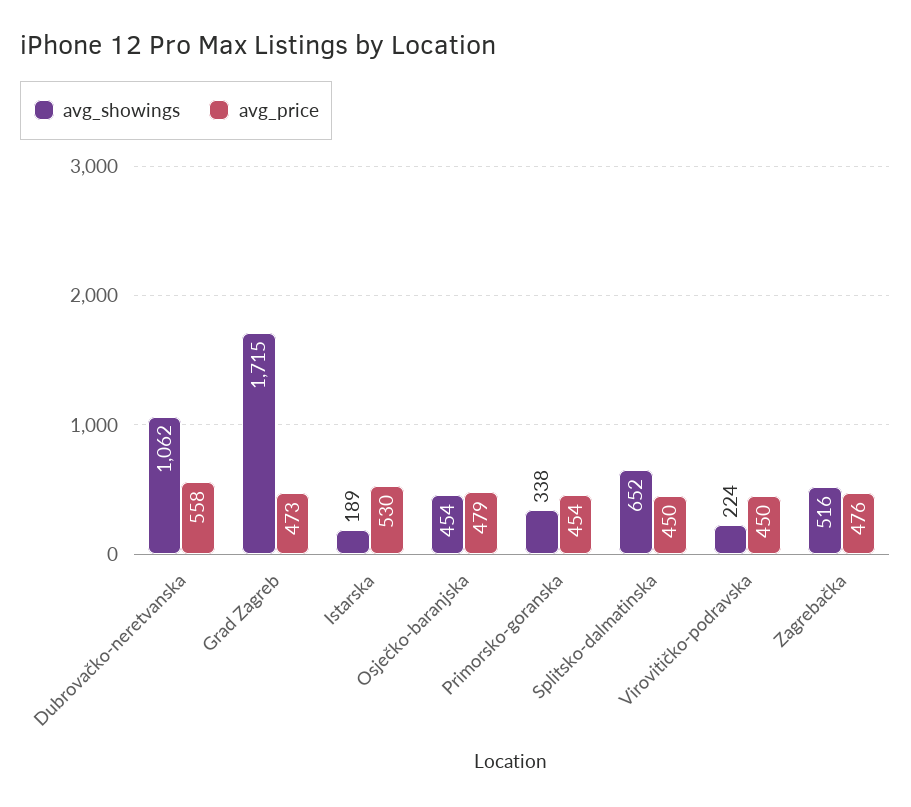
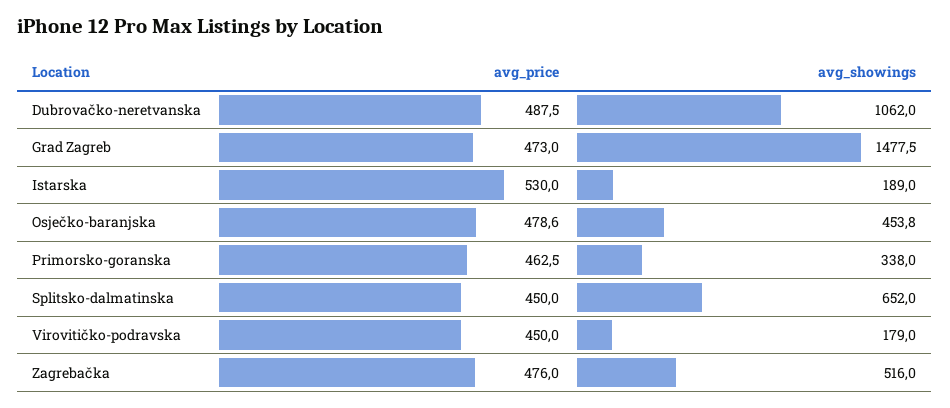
avg_price, Dubrovačko-neretvanska: 558 -> 487.5
avg_showings, Grad Zagreb: 1715 -> 1477.5
avg_price, Primorsko-goranska: 454 -> 462.5
avg_showings, Virovitičko-podravska: 224 -> 179

